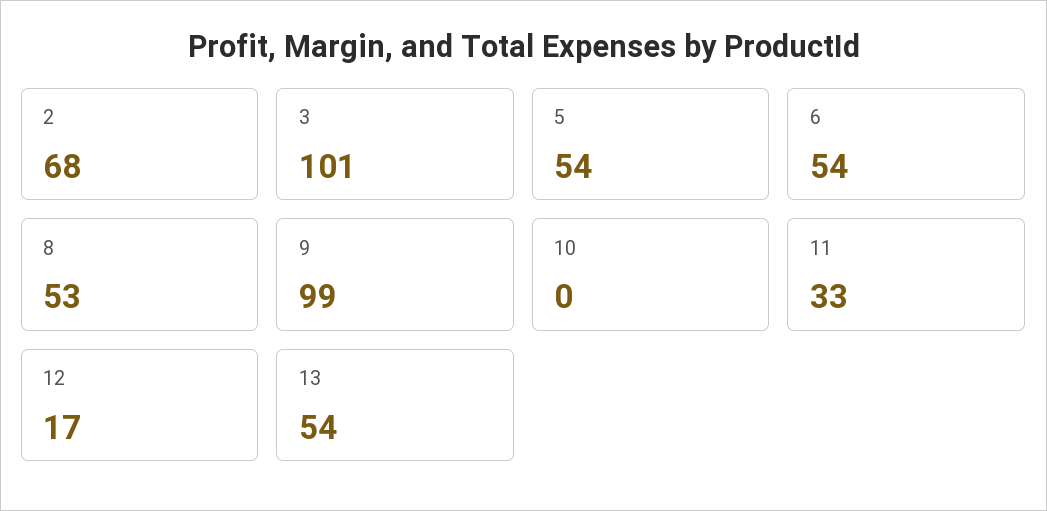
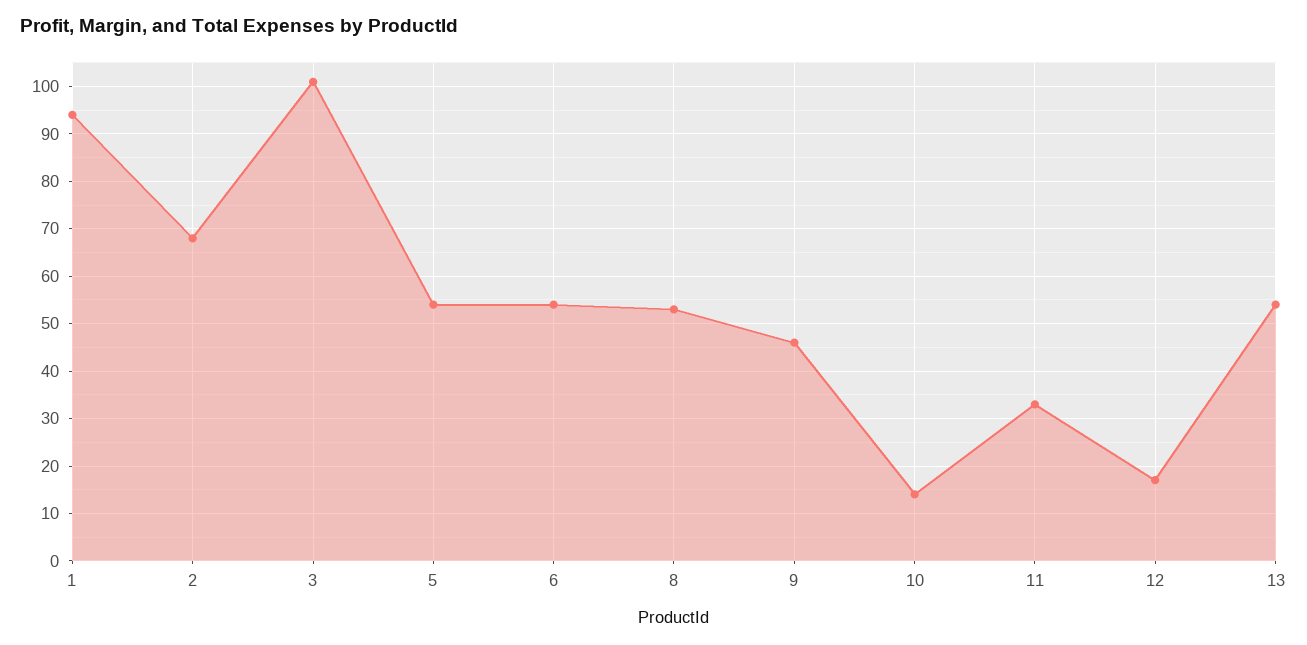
9: 99 -> 45
10: 0 -> 15
1: none -> 95

